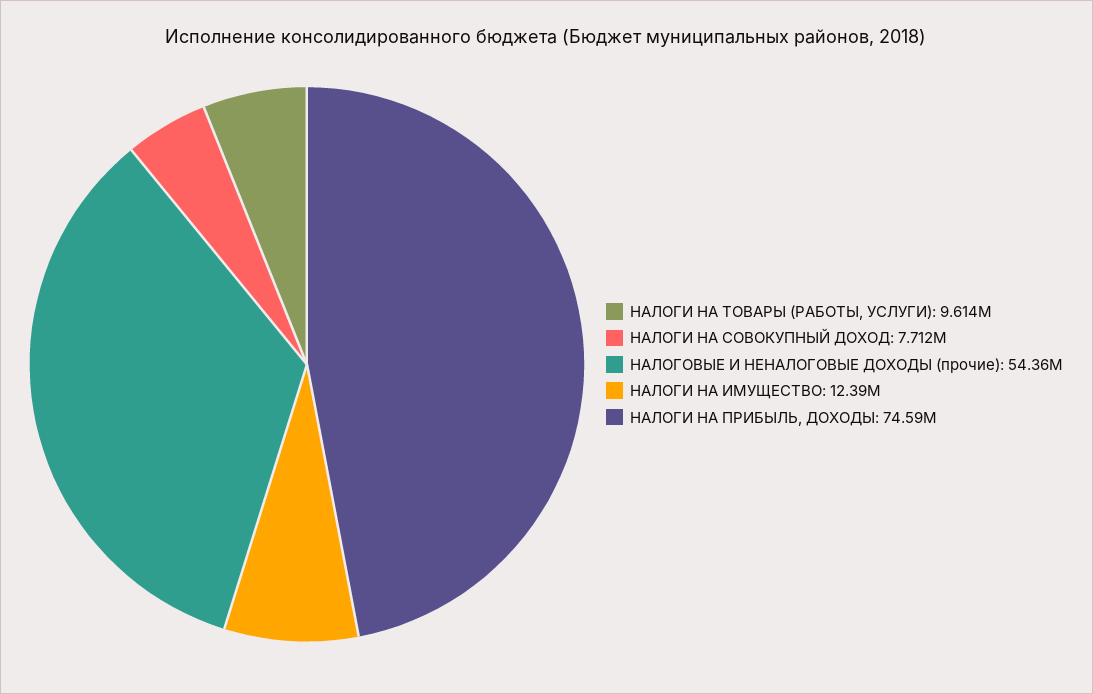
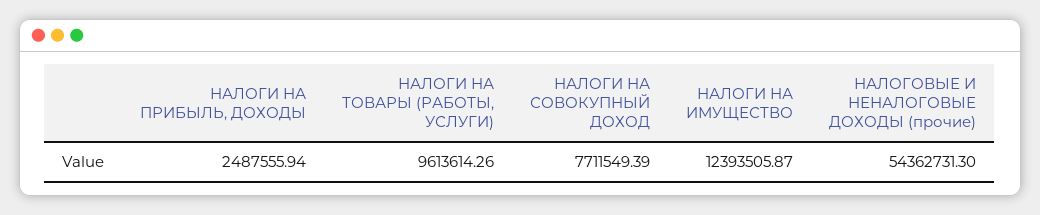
НАЛОГИ НА ПРИБЫЛЬ, ДОХОДЫ: 74590000 -> 2487555.94

